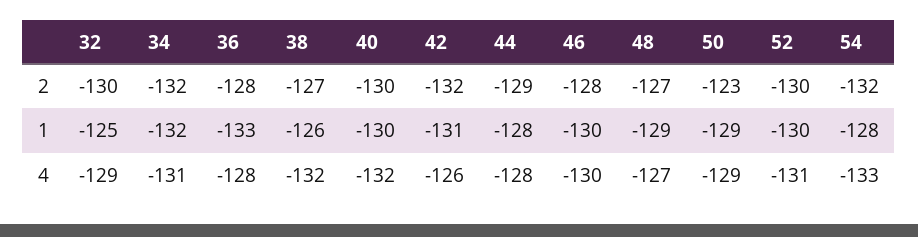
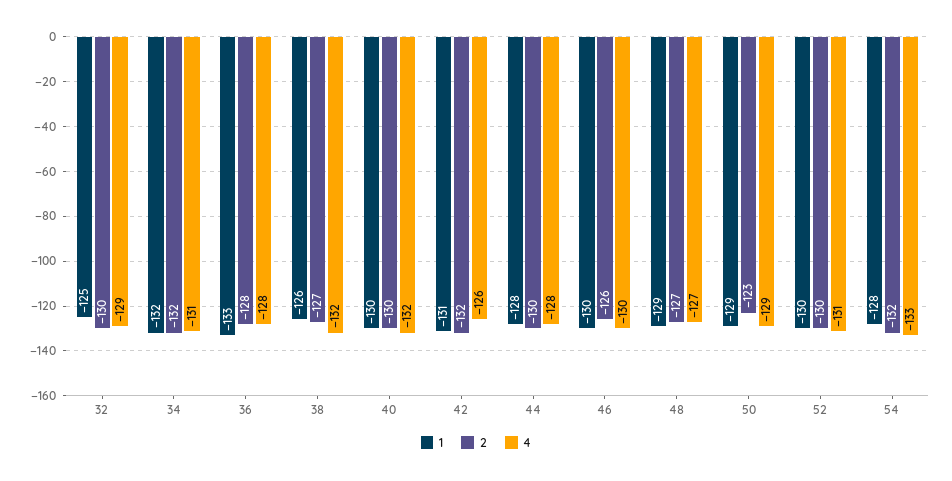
2, 44: -129 -> -130
2, 46: -128 -> -126

